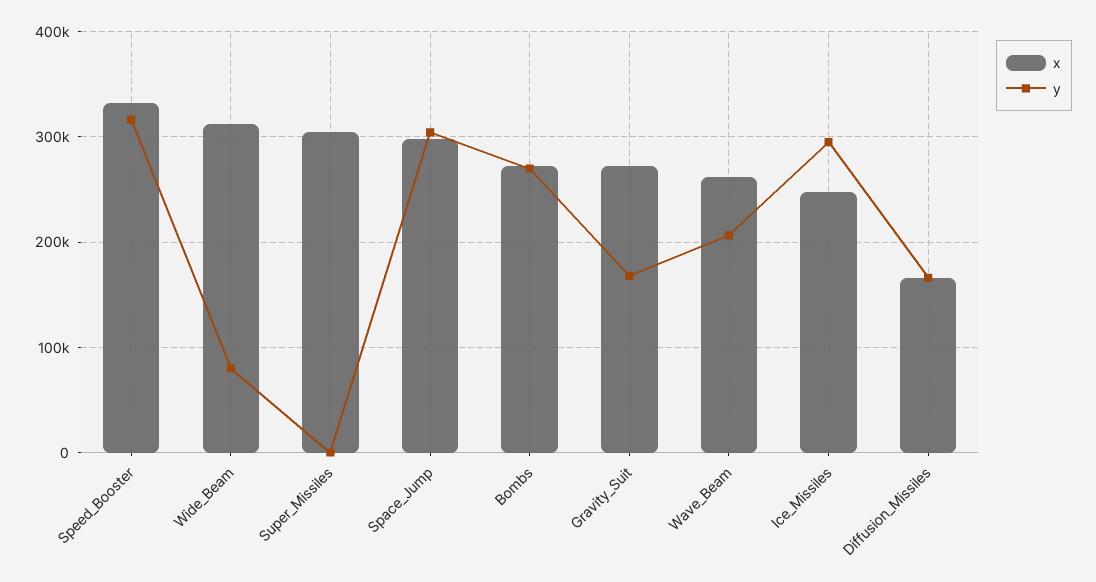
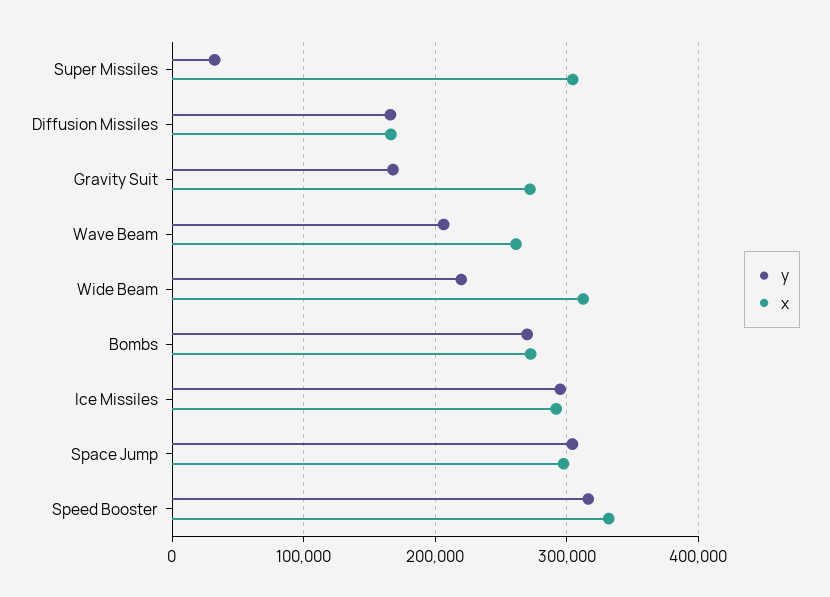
y, Wide_Beam: 80000 -> 220000
y, Super_Missiles: 0 -> 30000
x, Ice_Missiles: 250000 -> 290000

